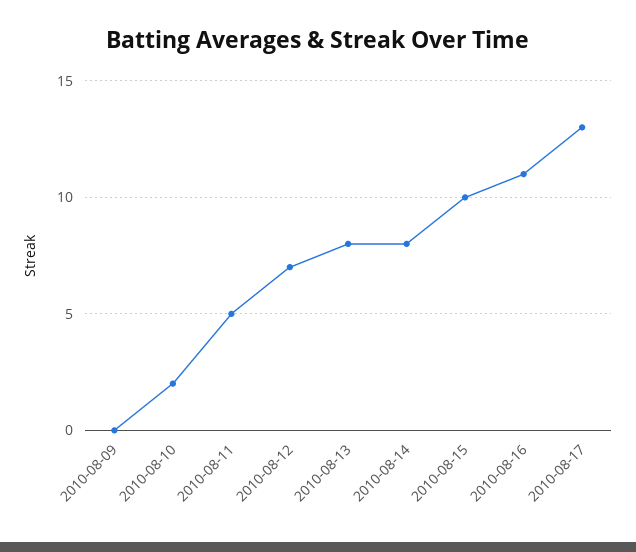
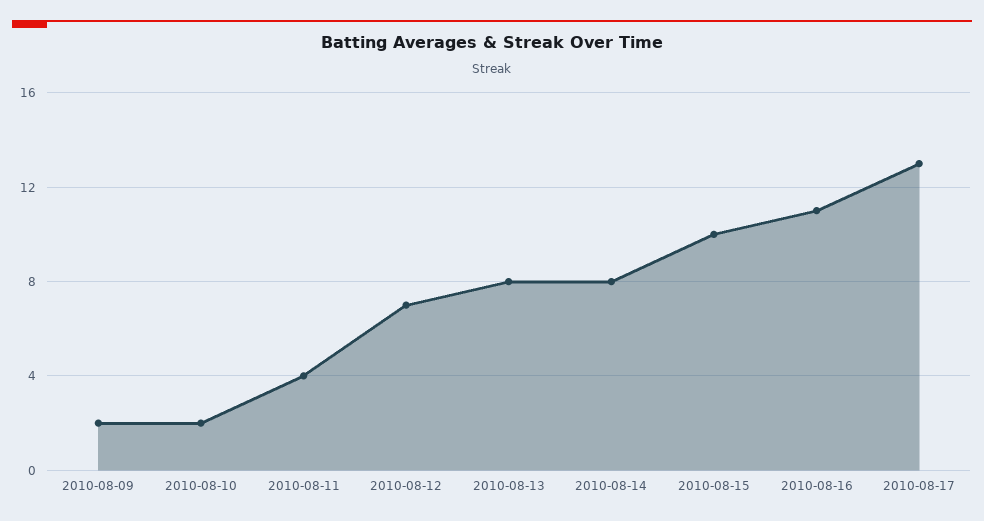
2010-08-09: 0 -> 2
2010-08-11: 5 -> 4

